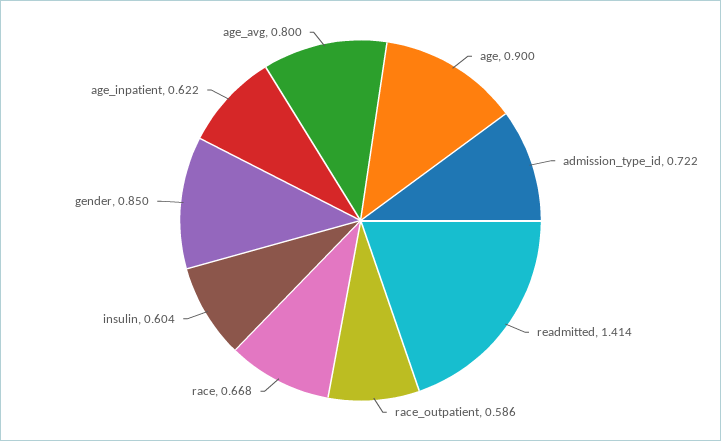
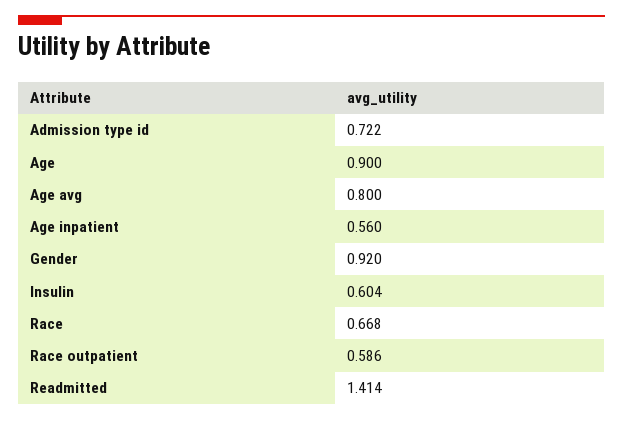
gender: 0.85 -> 0.92
age_inpatient: 0.622 -> 0.56

